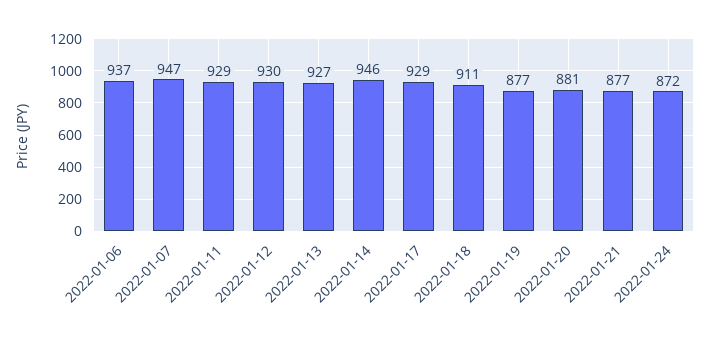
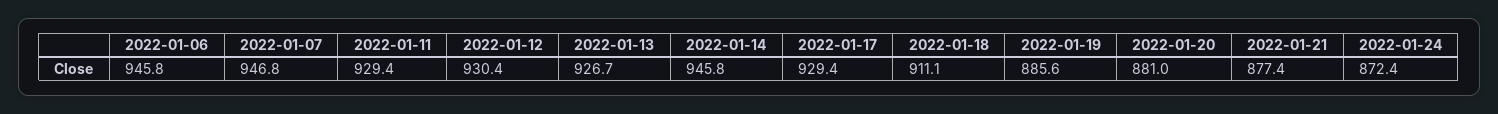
2022-01-06: 937 -> 945.8
2022-01-19: 877 -> 885.6

